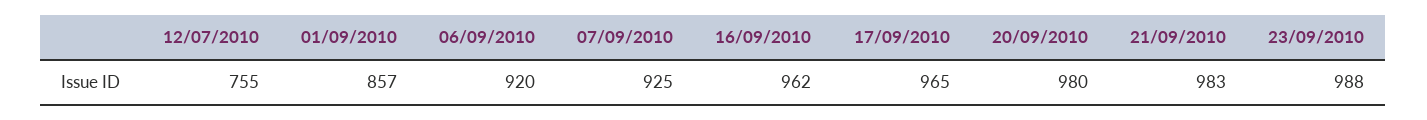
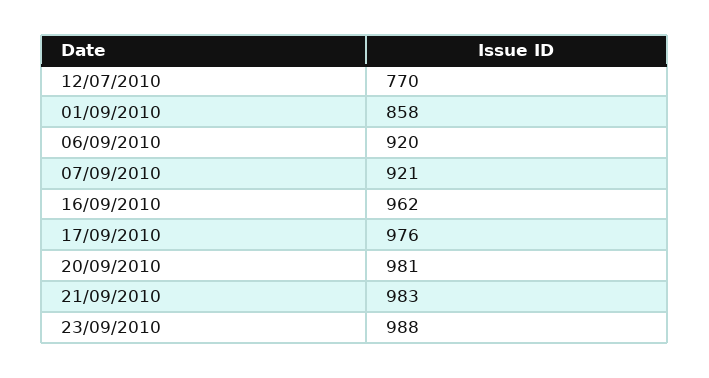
12/07/2010: 755 -> 770
01/09/2010: 857 -> 858
07/09/2010: 925 -> 921
17/09/2010: 965 -> 976
20/09/2010: 980 -> 981

